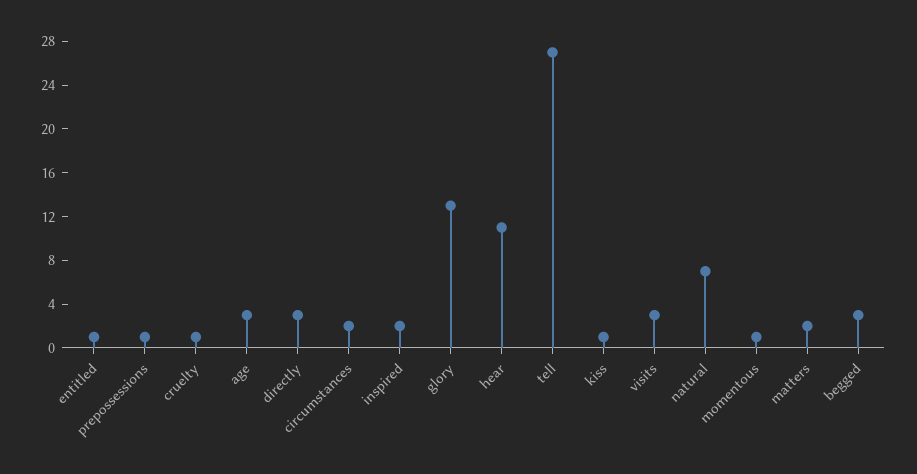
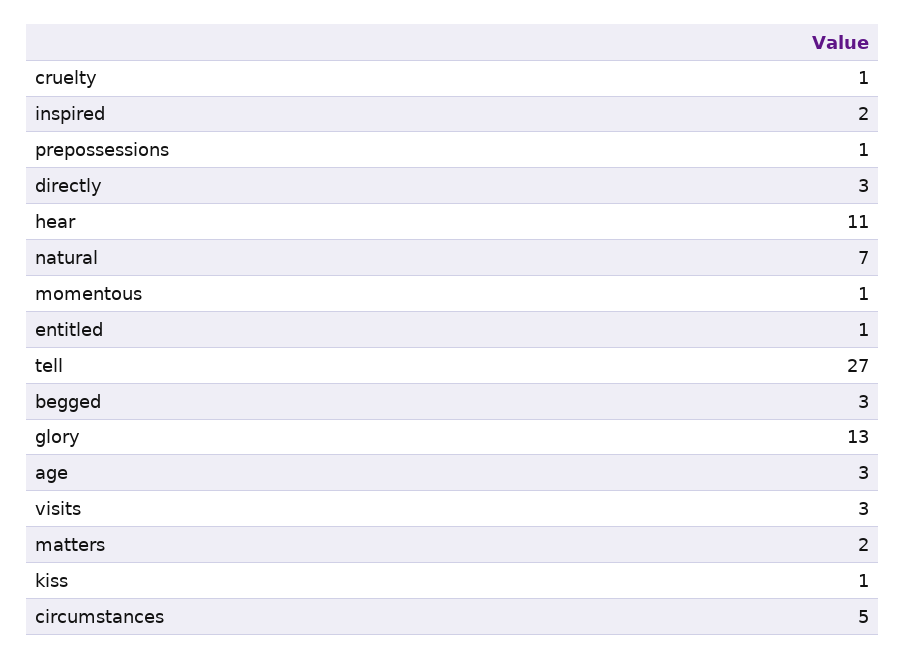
circumstances: 2 -> 5

